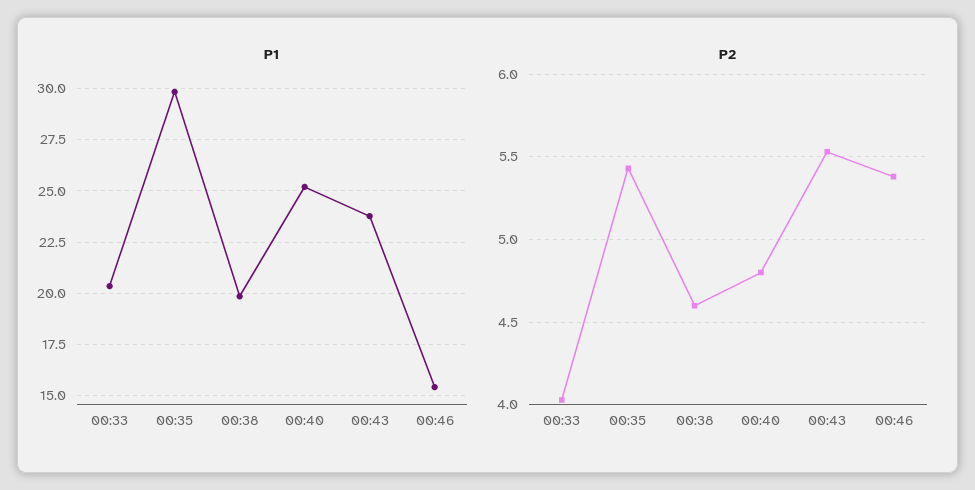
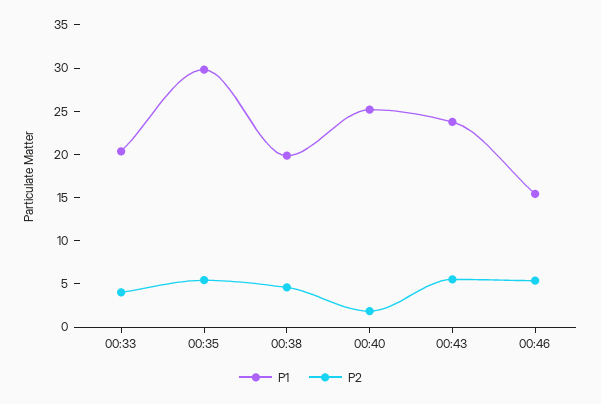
P2, 00:40: 4.8 -> 2

